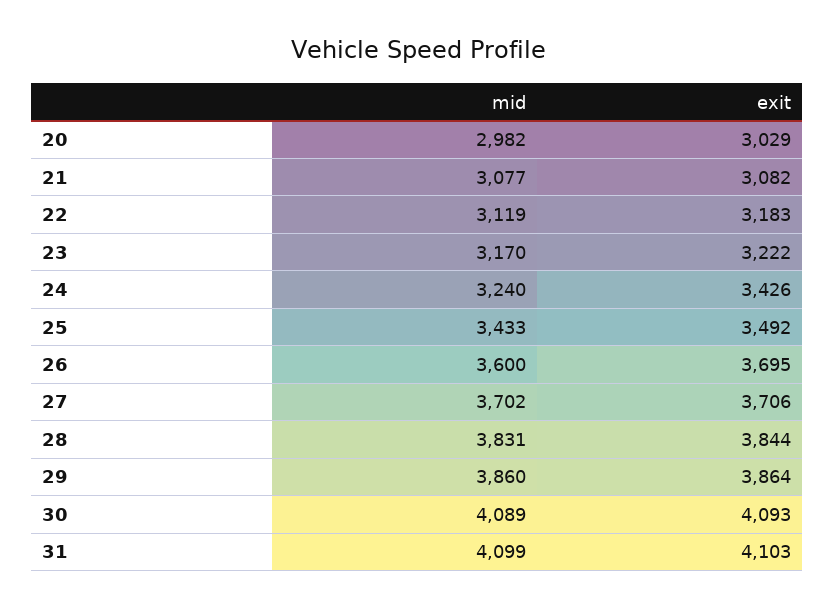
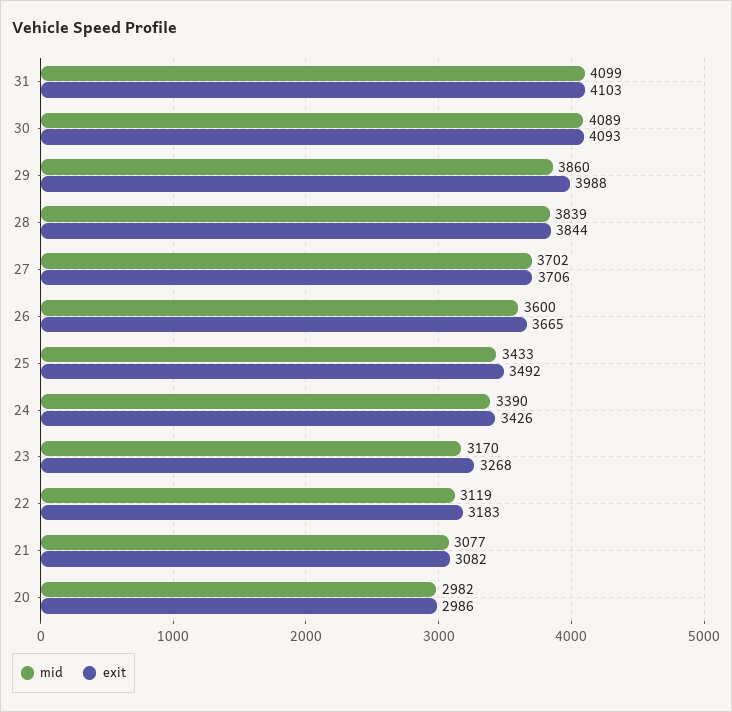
exit, 20: 3029 -> 2986
exit, 23: 3222 -> 3268
mid, 24: 3240 -> 3390
exit, 26: 3695 -> 3665
mid, 28: 3831 -> 3839
exit, 29: 3864 -> 3988

